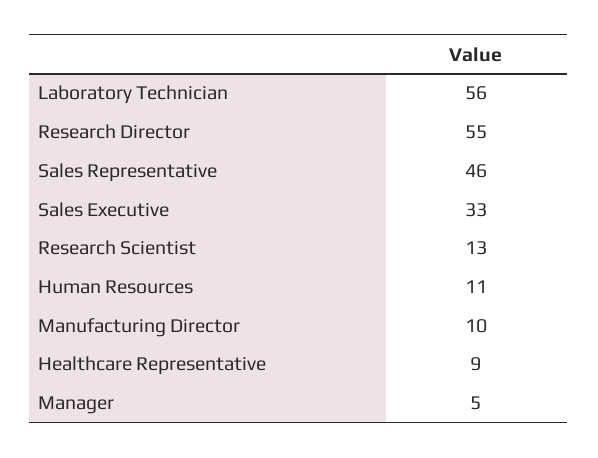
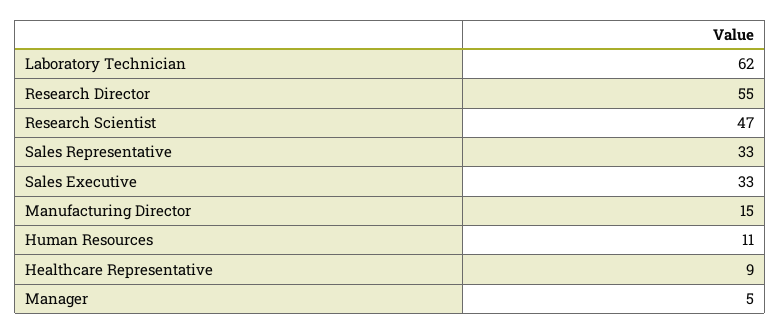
Laboratory Technician: 56 -> 62
Sales Representative: 46 -> 33
Research Scientist: 13 -> 47
Manufacturing Director: 10 -> 15

